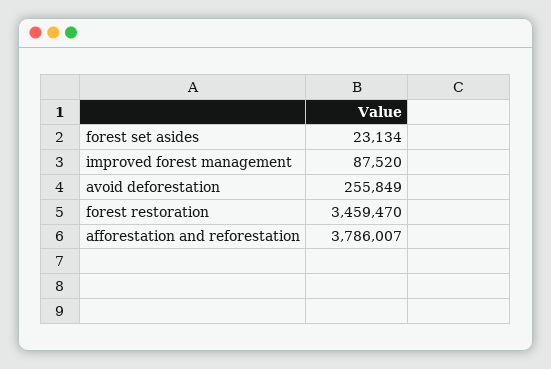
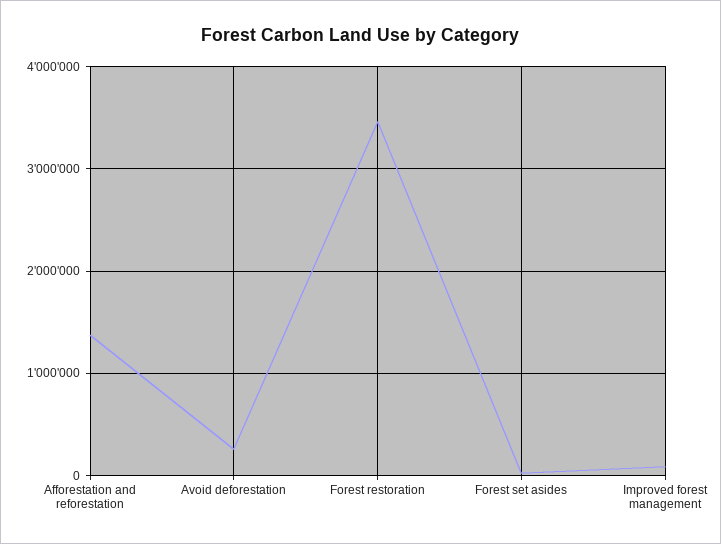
afforestation and reforestation: 3786007 -> 1400000

